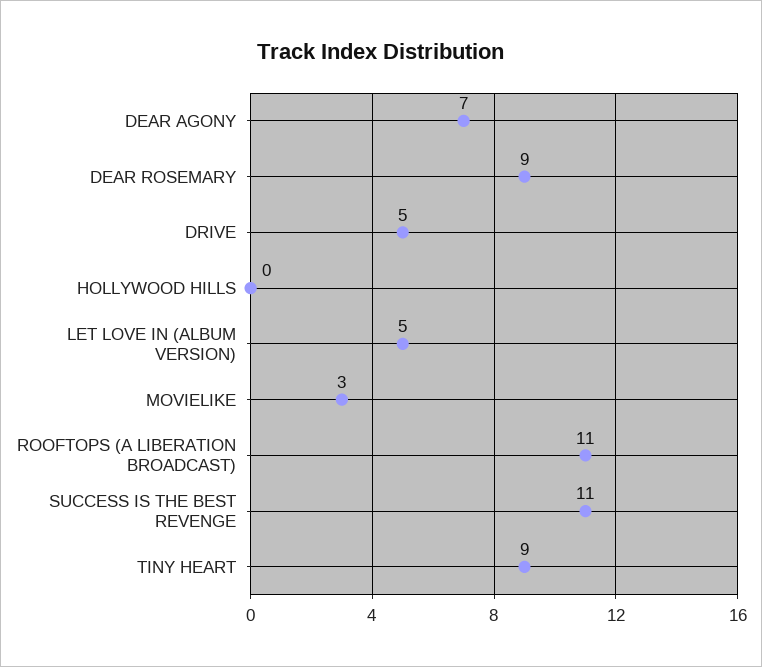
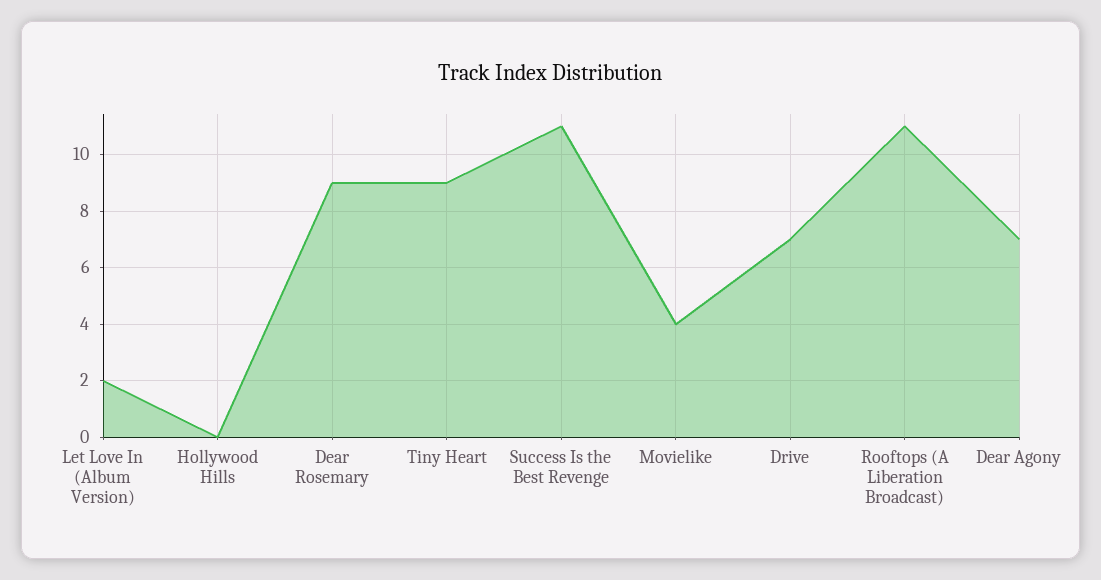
DRIVE: 5 -> 7
LET LOVE IN (ALBUM VERSION): 5 -> 2
MOVIELIKE: 3 -> 4

